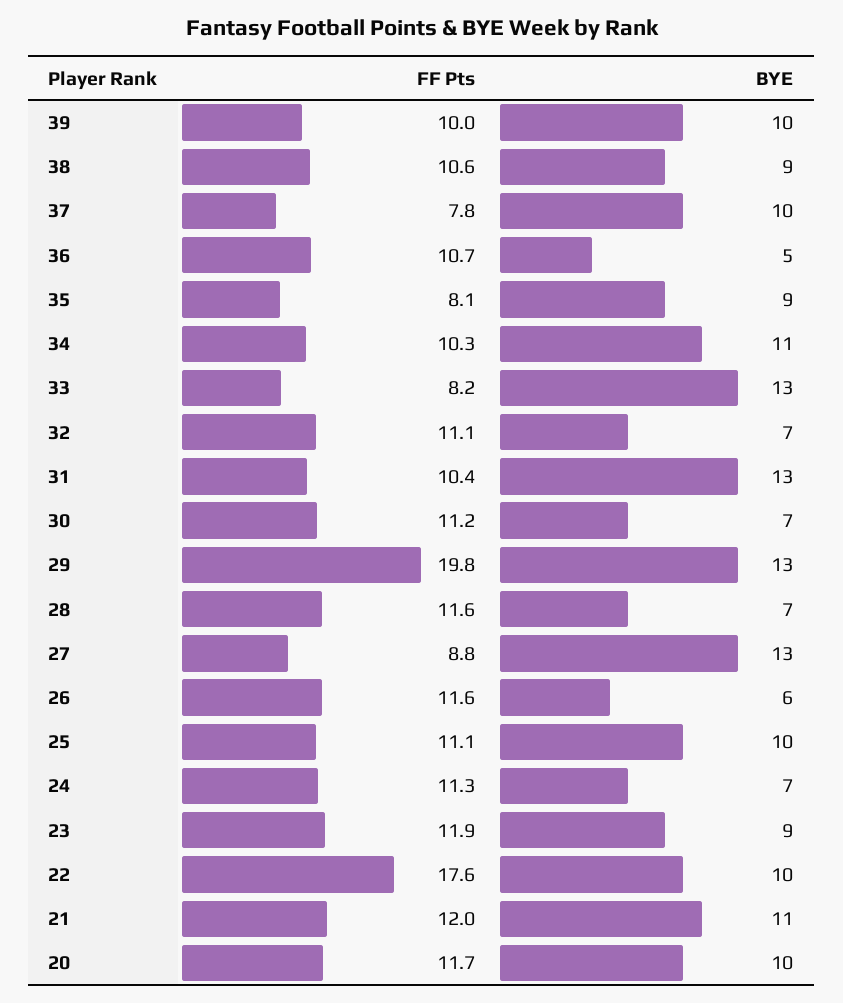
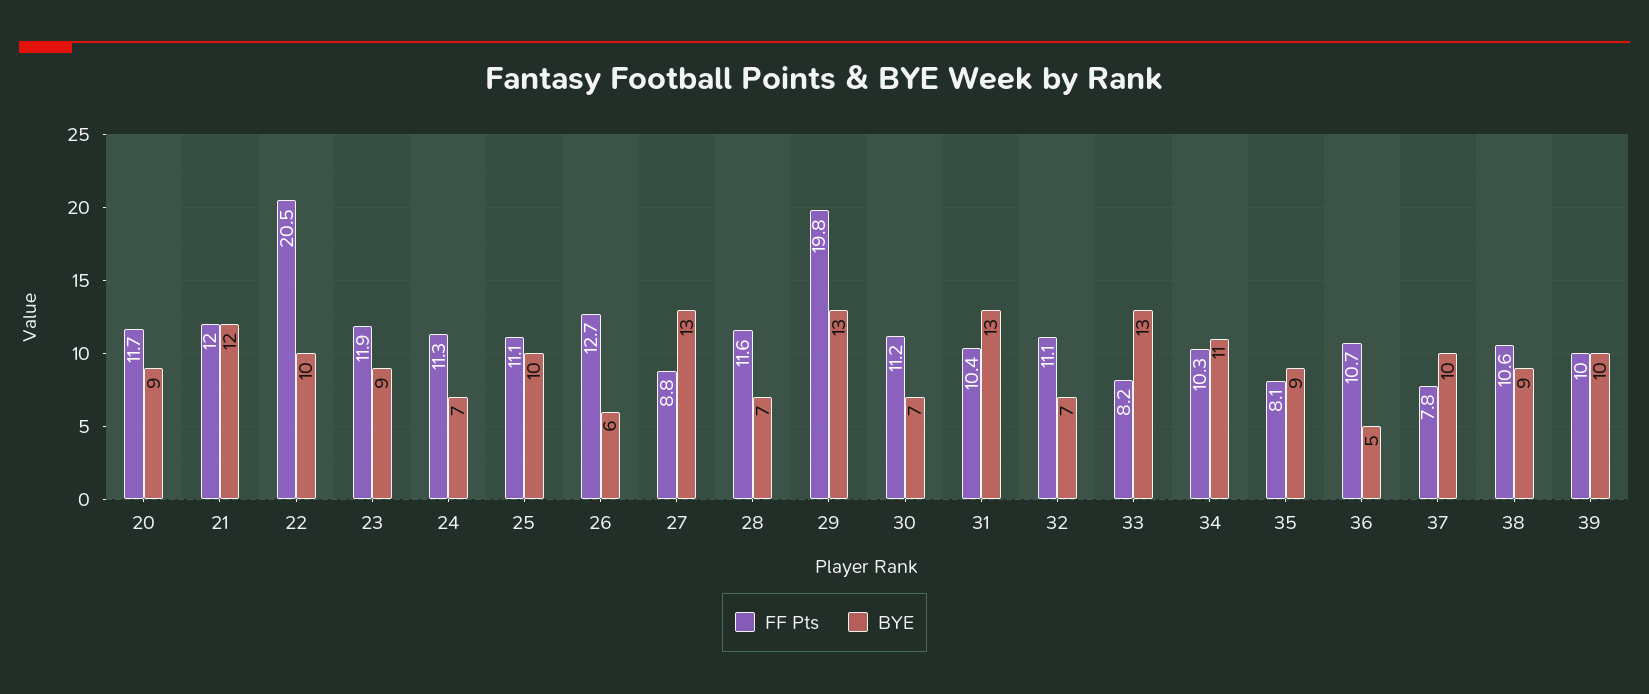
FF Pts, 26: 11.6 -> 12.7
FF Pts, 22: 17.6 -> 20.5
BYE, 21: 11 -> 12
BYE, 20: 10 -> 9

